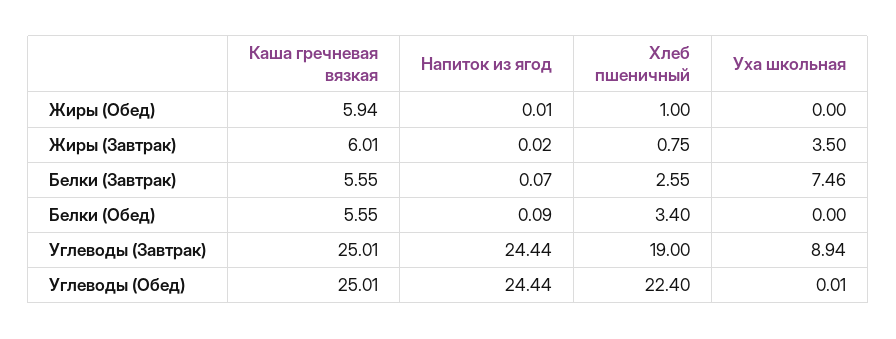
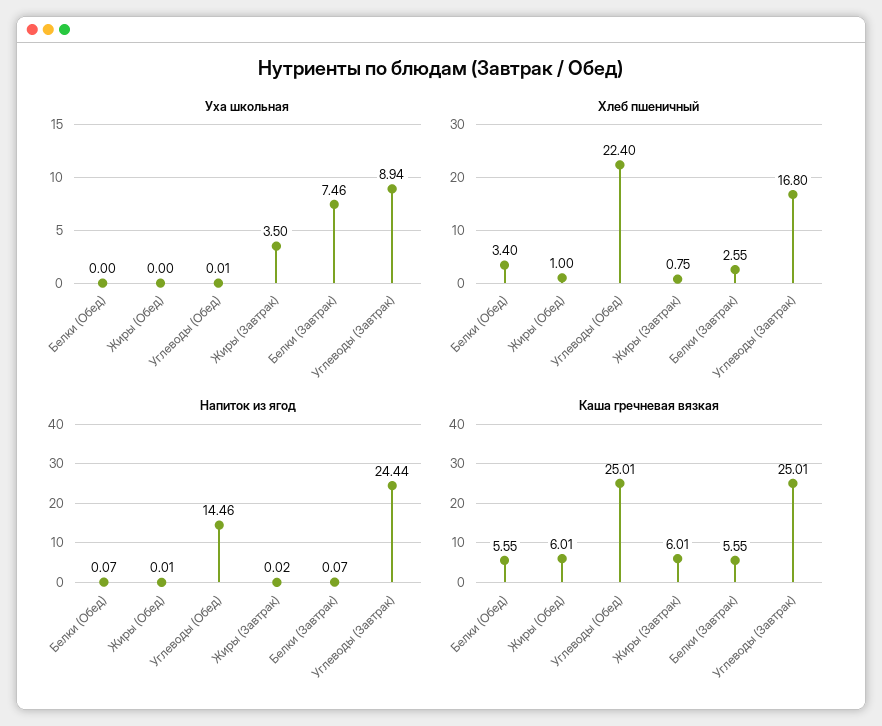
Каша гречневая вязкая, Жиры (Обед): 5.94 -> 6.01
Напиток из ягод, Белки (Обед): 0.09 -> 0.07
Хлеб пшеничный, Углеводы (Завтрак): 19 -> 16.8
Напиток из ягод, Углеводы (Обед): 24.44 -> 14.46

